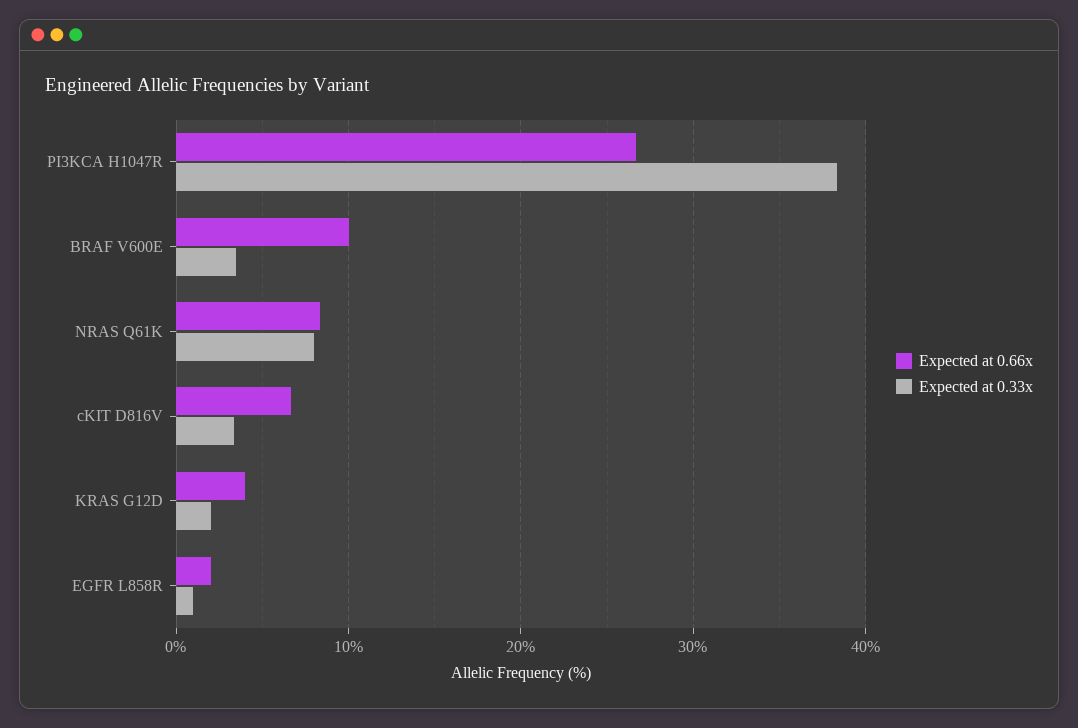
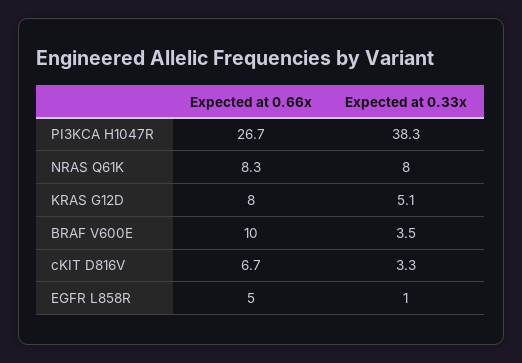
Expected at 0.66x, KRAS G12D: 4 -> 8
Expected at 0.33x, KRAS G12D: 2 -> 5.1
Expected at 0.66x, EGFR L858R: 2 -> 5

